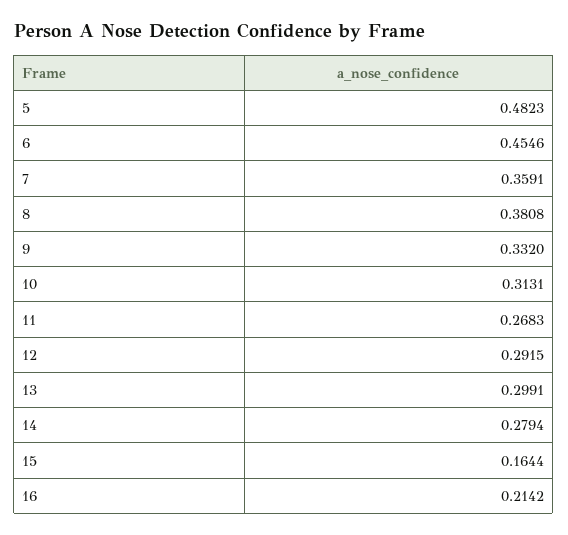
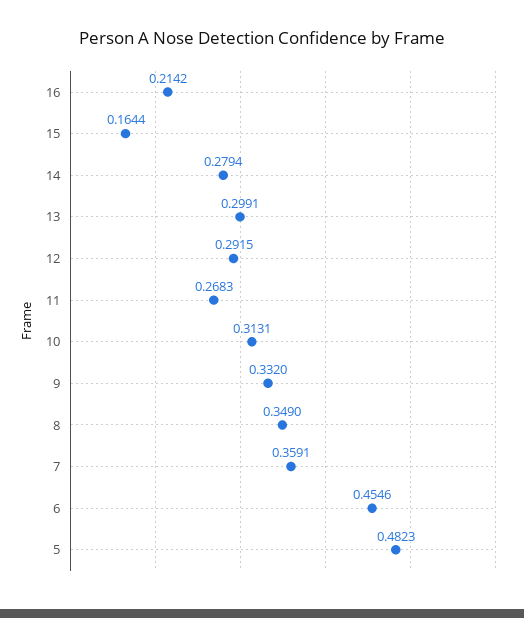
8: 0.3808 -> 0.349

